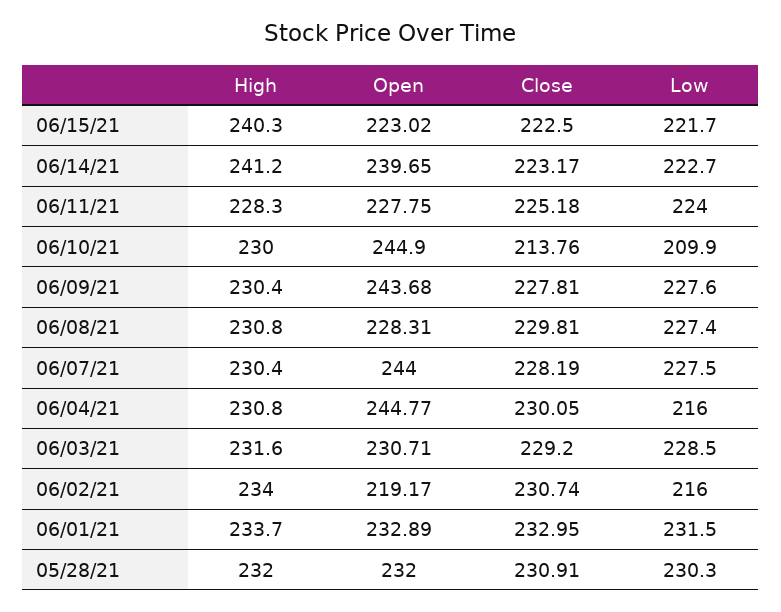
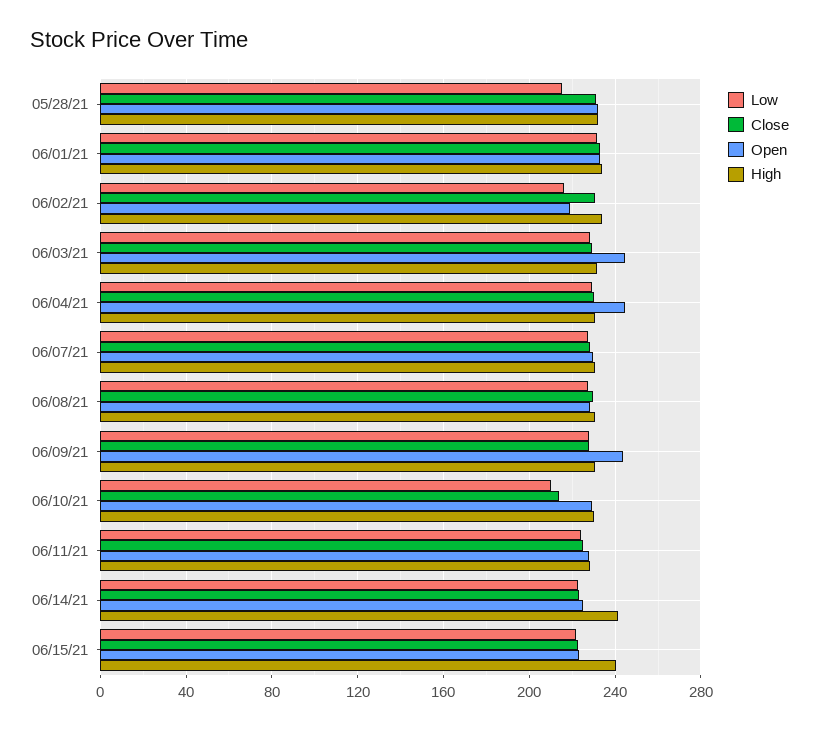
Open, 06/14/21: 239.65 -> 225
Open, 06/10/21: 244.9 -> 230
Open, 06/07/21: 244 -> 230
Low, 06/04/21: 216 -> 230
Open, 06/03/21: 230.71 -> 245
Low, 05/28/21: 230.3 -> 215

